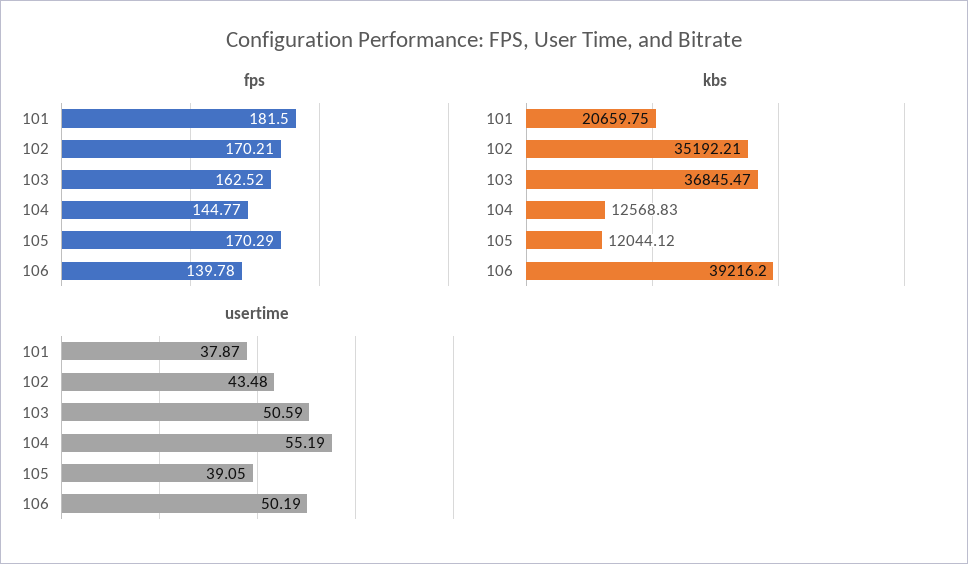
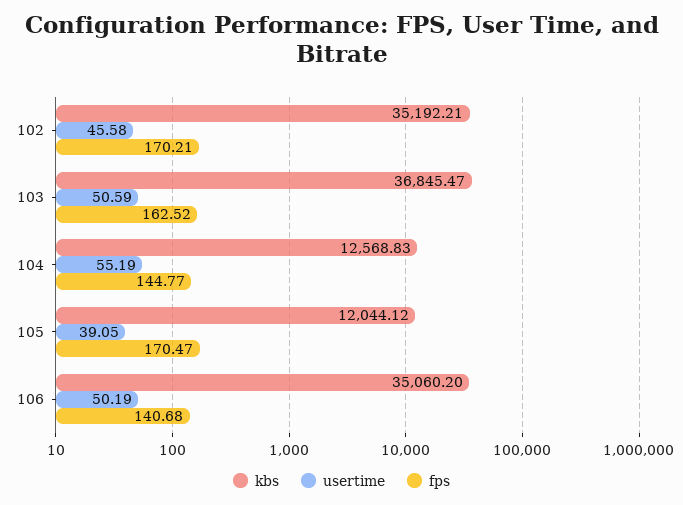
fps, 101: 181.5 -> none
fps, 105: 170.29 -> 170.47
fps, 106: 139.78 -> 140.68
kbs, 101: 20659.75 -> none
kbs, 106: 39216.2 -> 35060.2
usertime, 101: 37.87 -> none
usertime, 102: 43.48 -> 45.58

